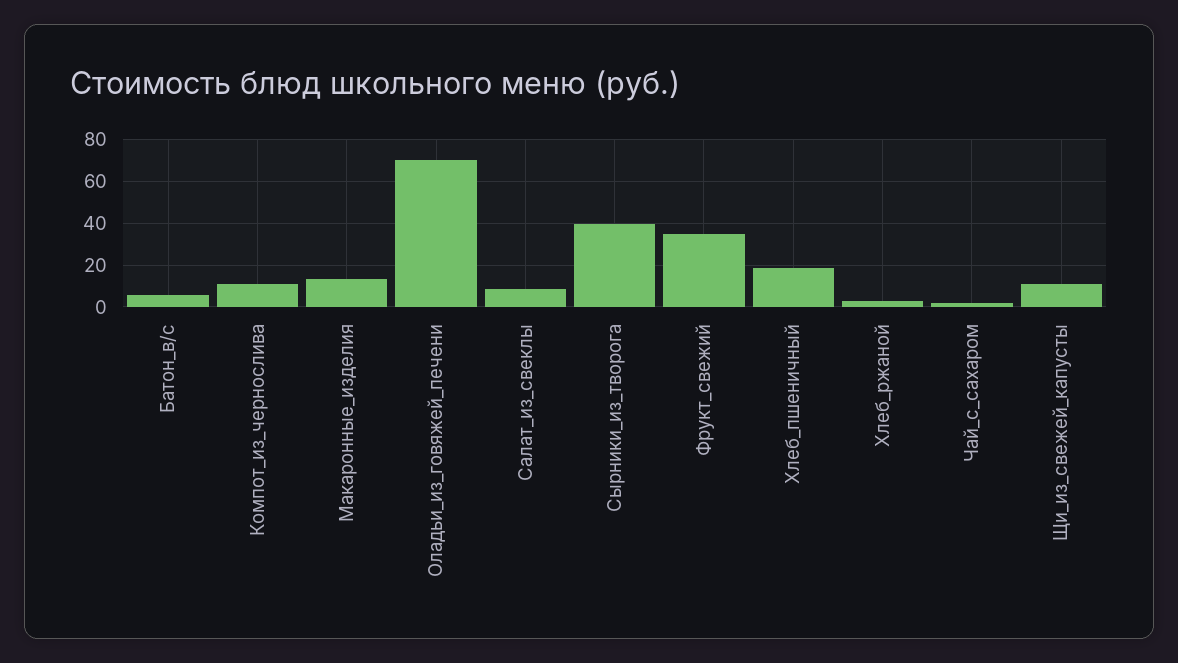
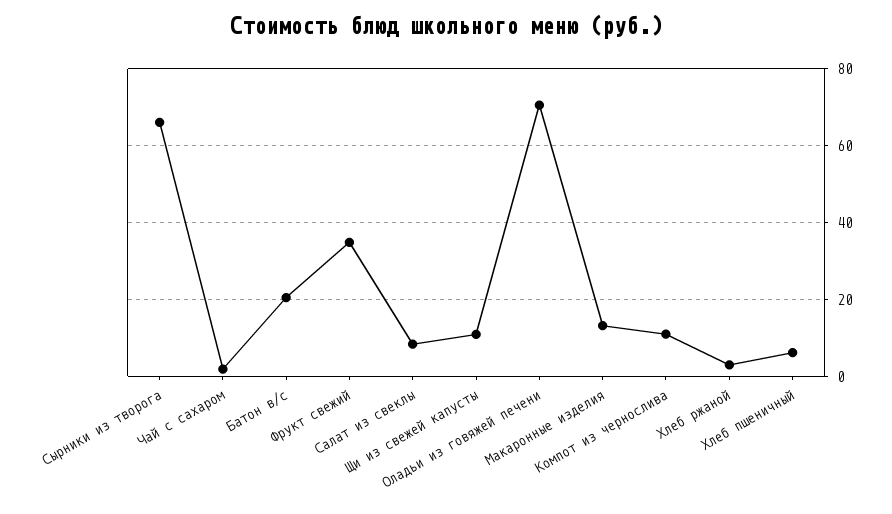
Батон_в/с: 5 -> 20
Сырники_из_творога: 40 -> 66
Хлеб_пшеничный: 20 -> 6

